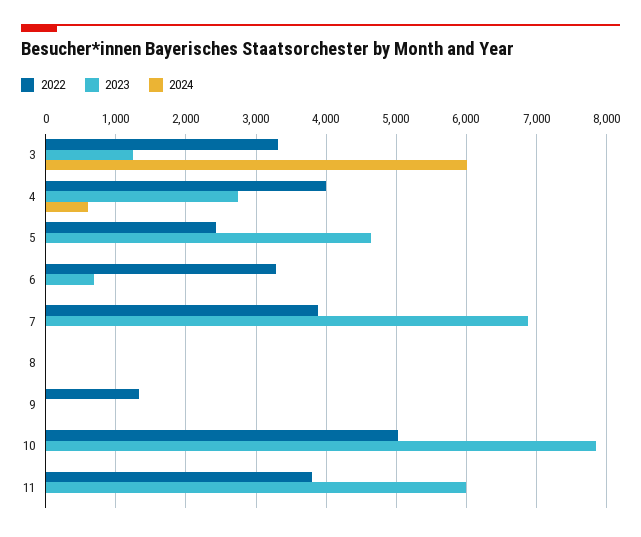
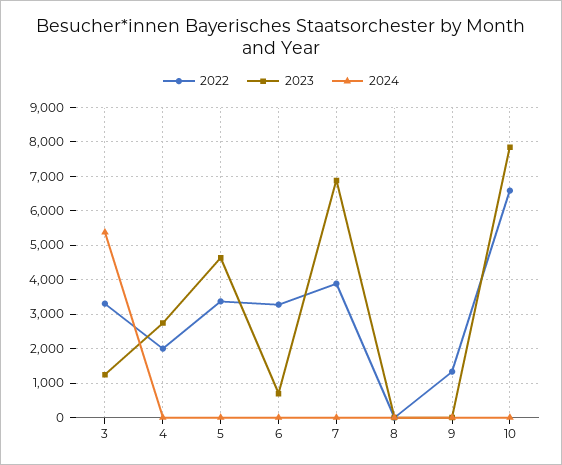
2024, 3: 6000 -> 5400
2022, 4: 4000 -> 2000
2024, 4: 600 -> 0
2022, 5: 2400 -> 3400
2022, 10: 5000 -> 6600
2022, 11: 3800 -> none
2023, 11: 6000 -> none
2024, 11: 0 -> none

